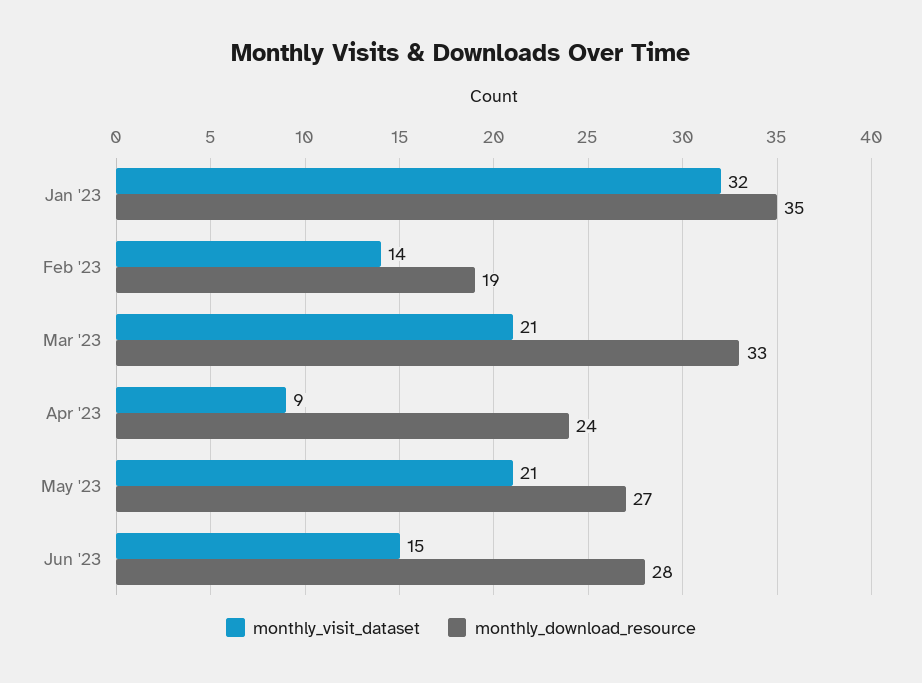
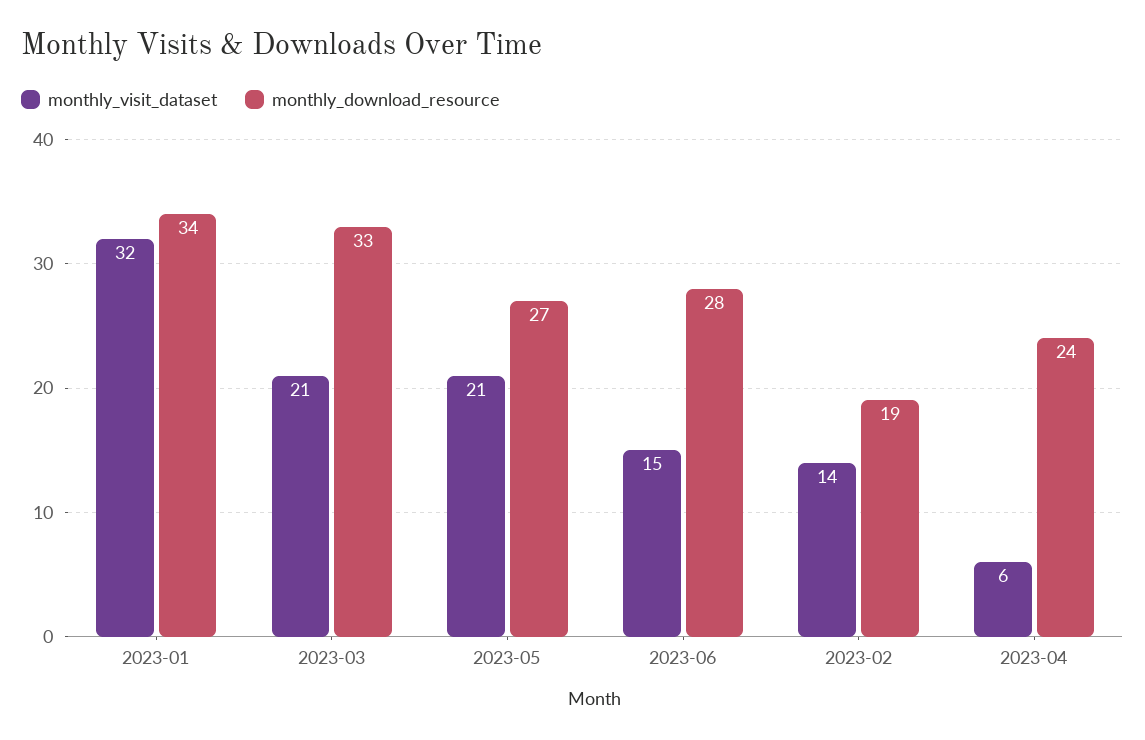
monthly_download_resource, Jan '23: 35 -> 34
monthly_visit_dataset, Apr '23: 9 -> 6

